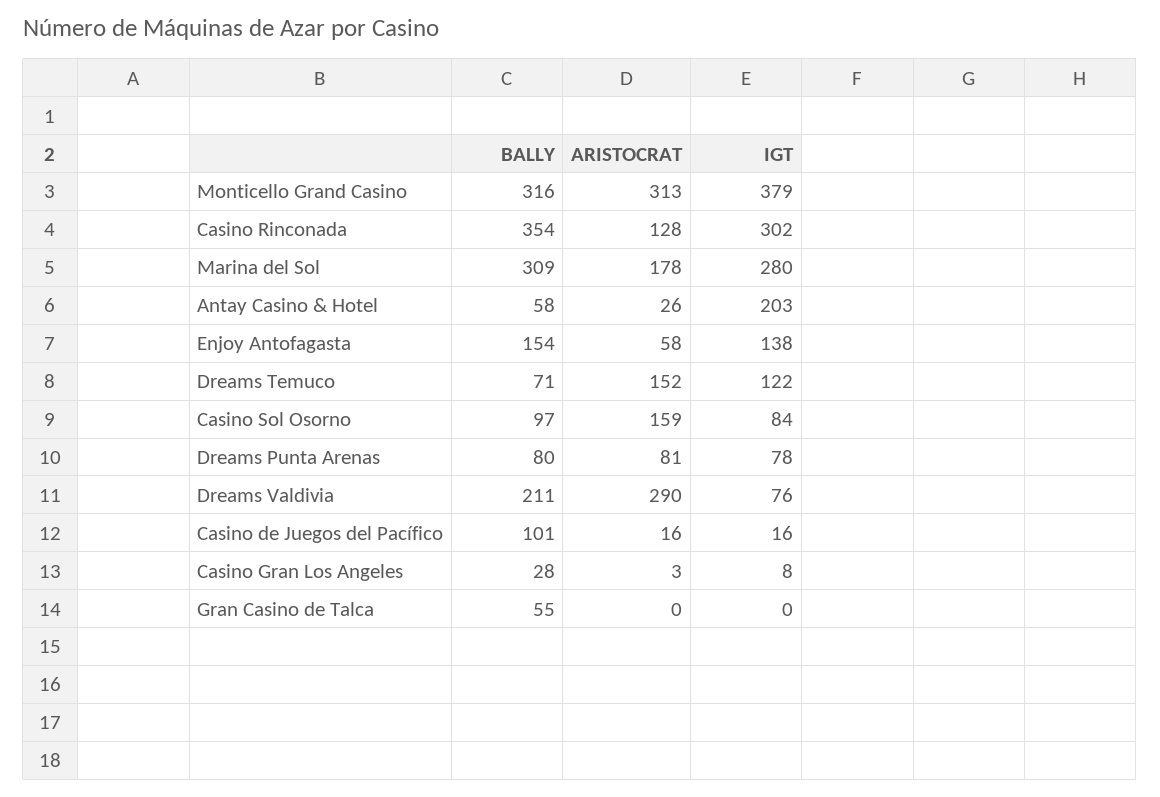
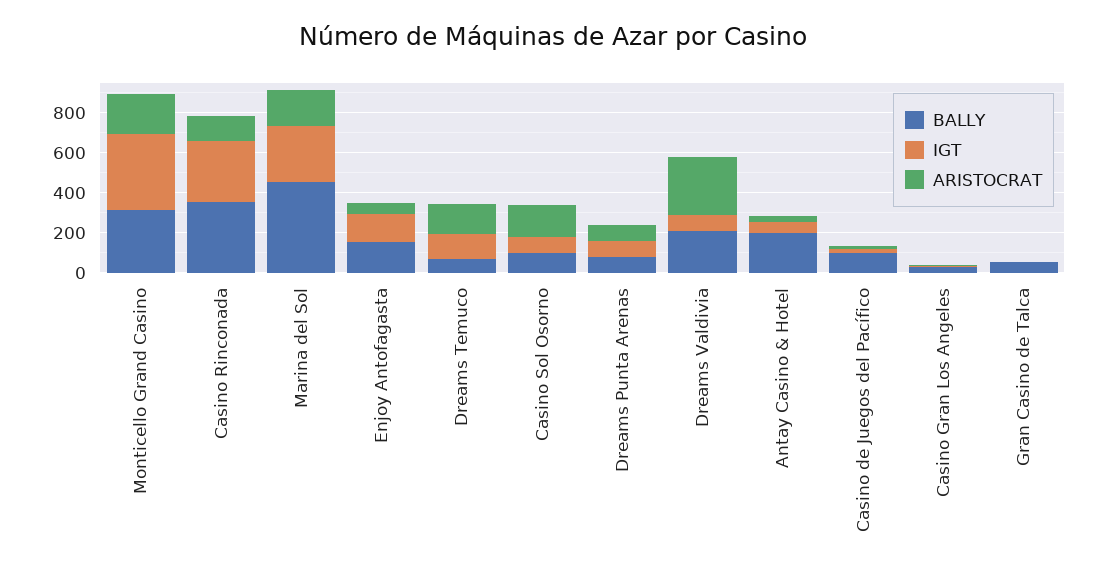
ARISTOCRAT, Monticello Grand Casino: 313 -> 200
BALLY, Marina del Sol: 309 -> 450
BALLY, Antay Casino & Hotel: 58 -> 200
IGT, Antay Casino & Hotel: 203 -> 50

